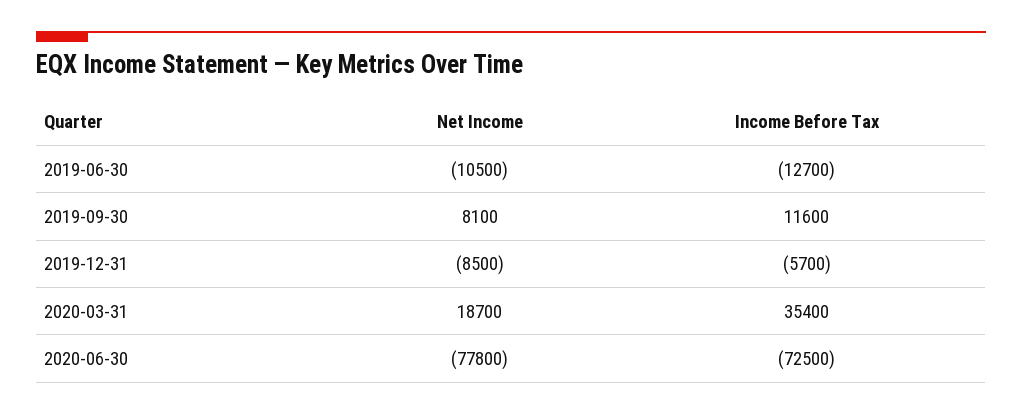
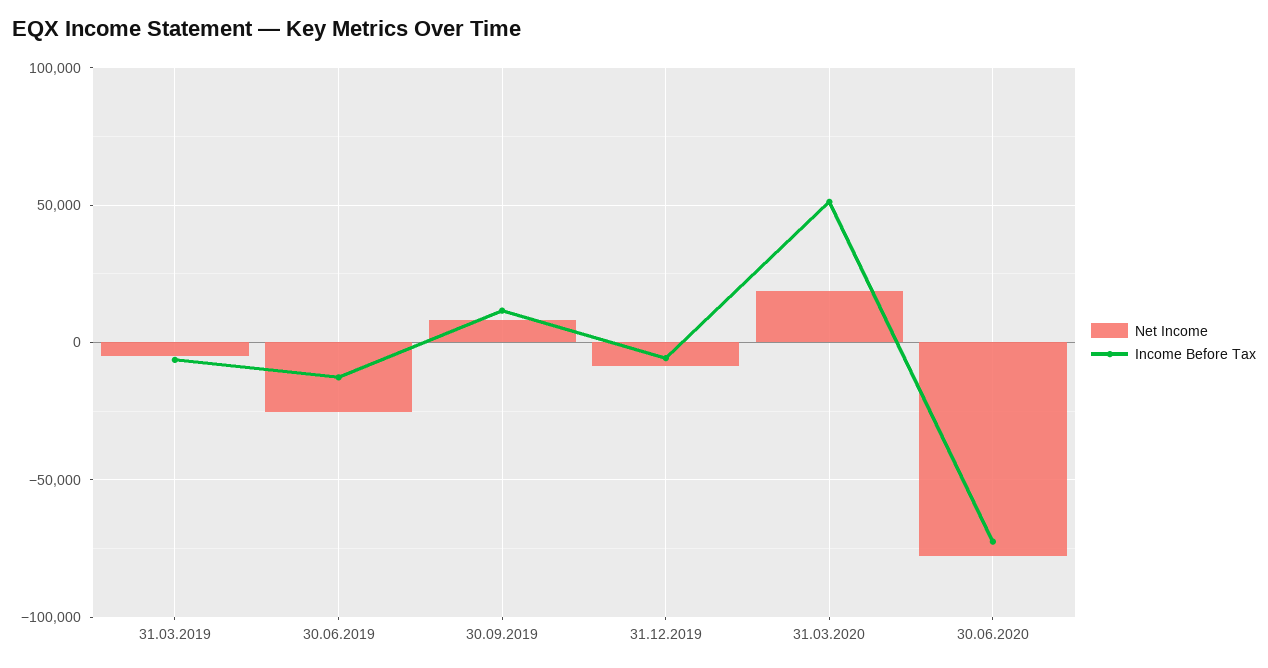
Net Income, 2019-06-30: -10500 -> -25000
Income Before Tax, 2020-03-31: 35400 -> 50000
Net Income, 31.03.2019: none -> -5000
Income Before Tax, 31.03.2019: none -> -5000

